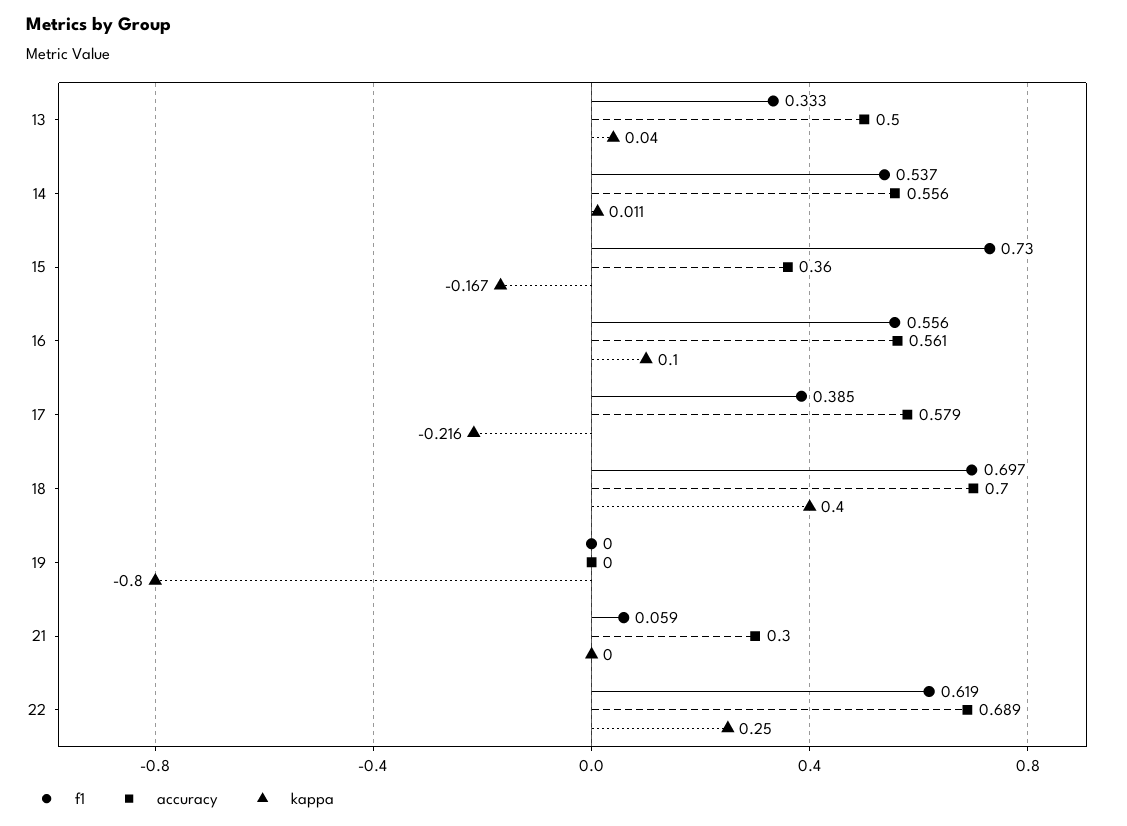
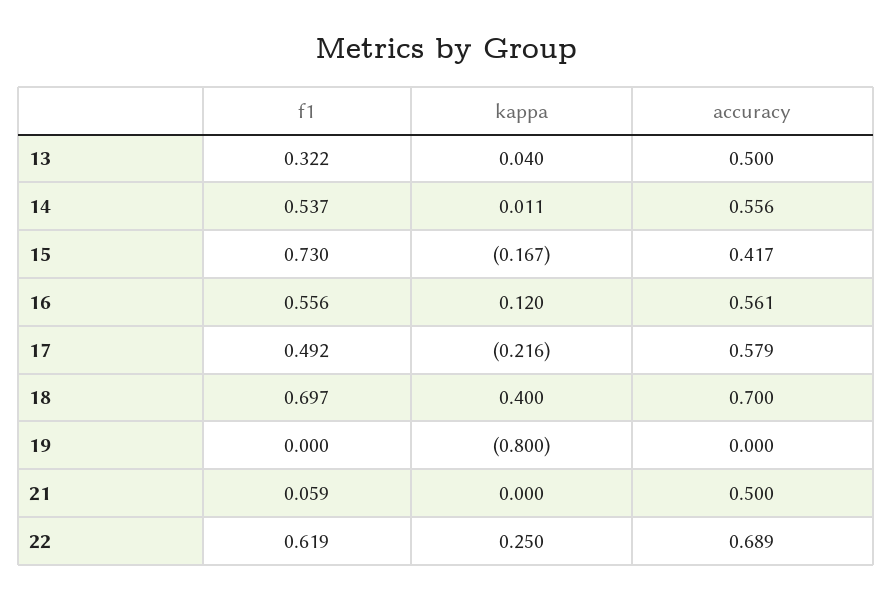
f1, 13: 0.333 -> 0.322
accuracy, 15: 0.36 -> 0.417
kappa, 16: 0.1 -> 0.12
f1, 17: 0.385 -> 0.492
accuracy, 21: 0.3 -> 0.5

